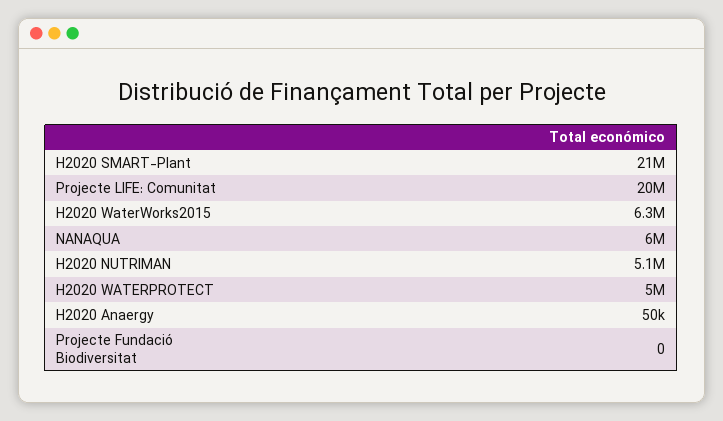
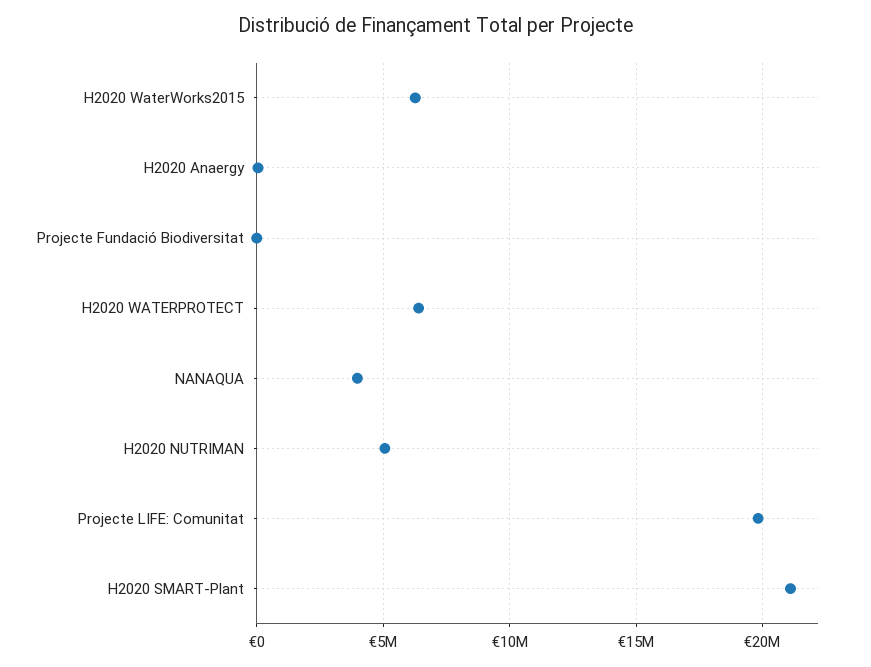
NANAQUA: 6000000 -> 4000000
H2020 WATERPROTECT: 5000000 -> 6500000

